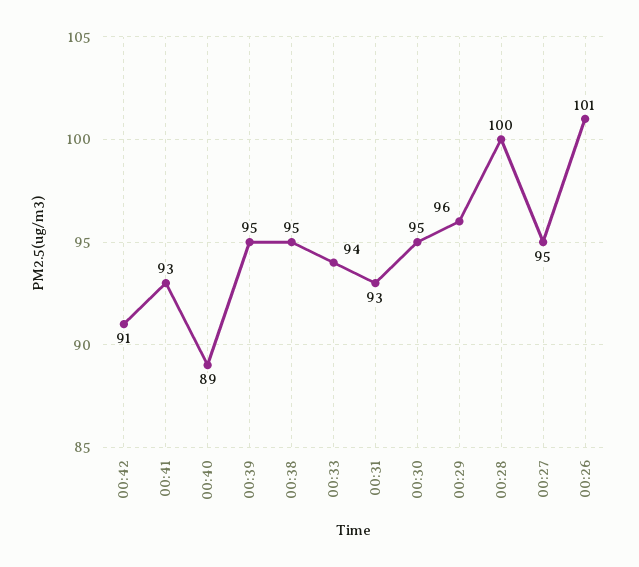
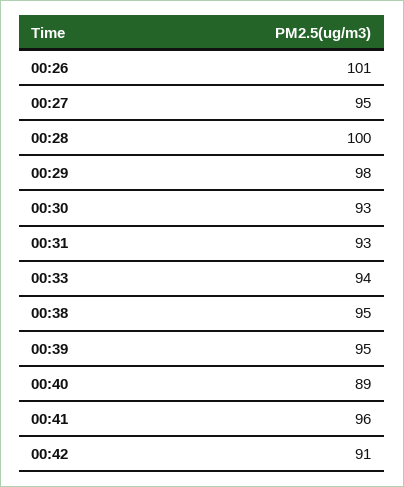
00:41: 93 -> 96
00:30: 95 -> 93
00:29: 96 -> 98

